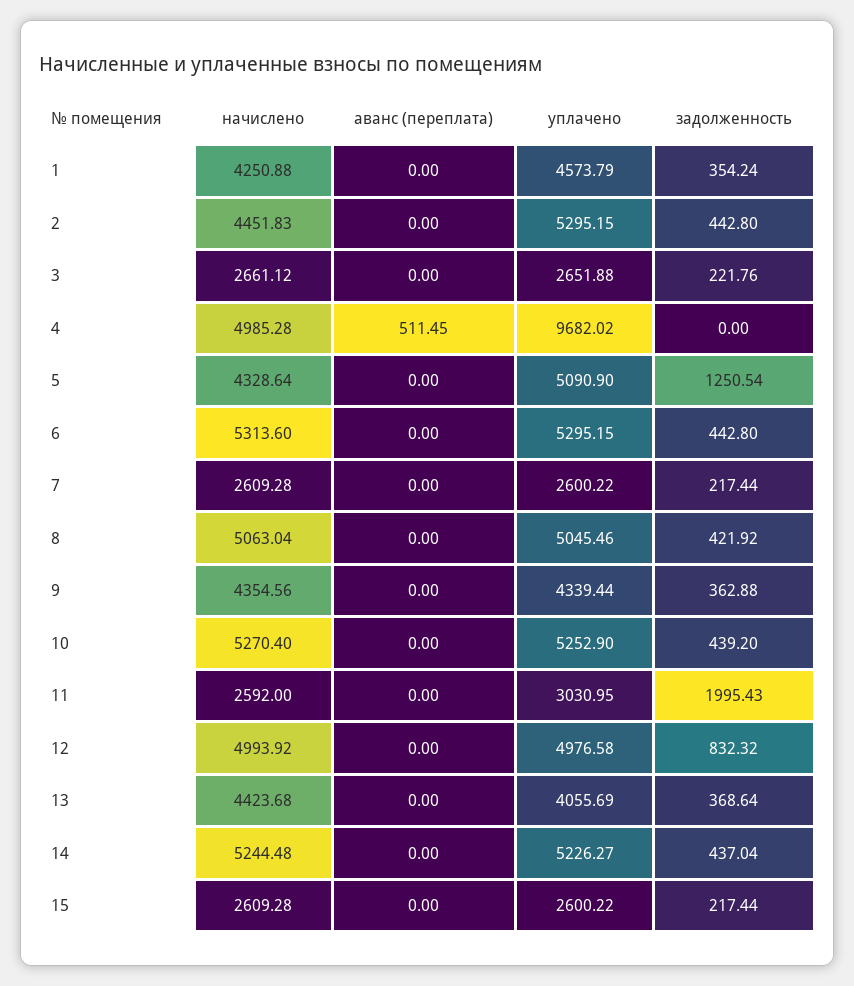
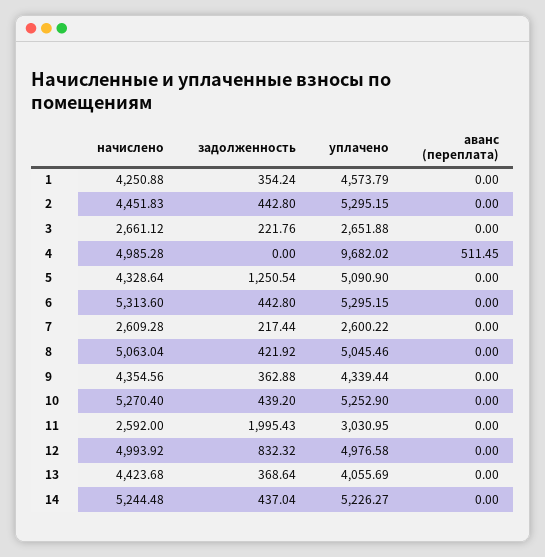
начислено, 15: 2609.28 -> none
аванс (переплата), 15: 0 -> none
уплачено, 15: 2600.22 -> none
задолженность, 15: 217.44 -> none

